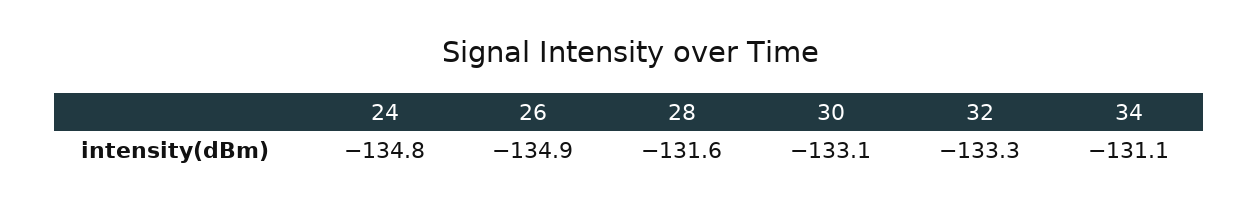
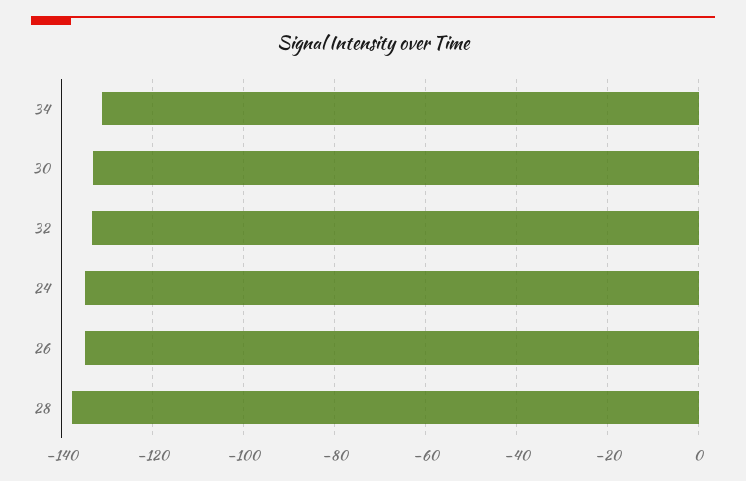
28: -131.6 -> -138

